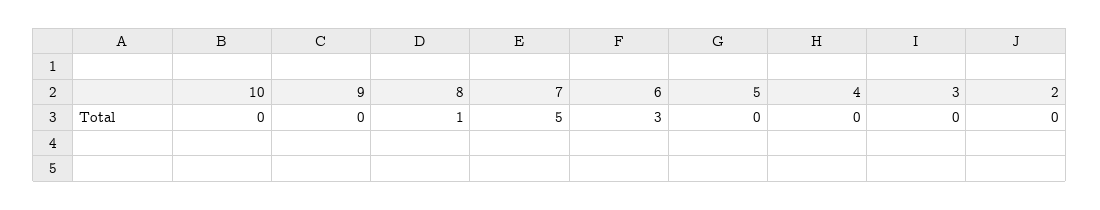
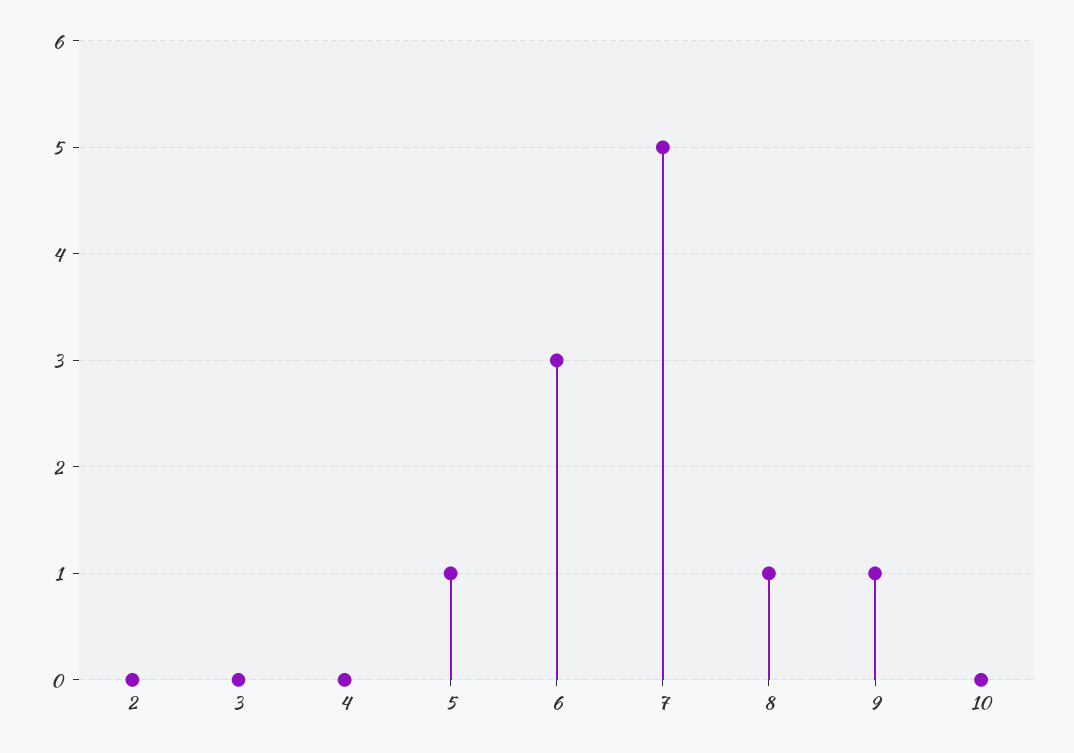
9: 0 -> 1
5: 0 -> 1

